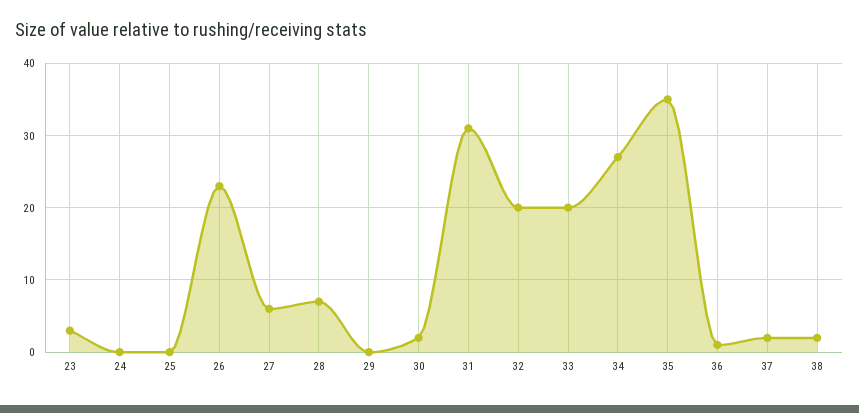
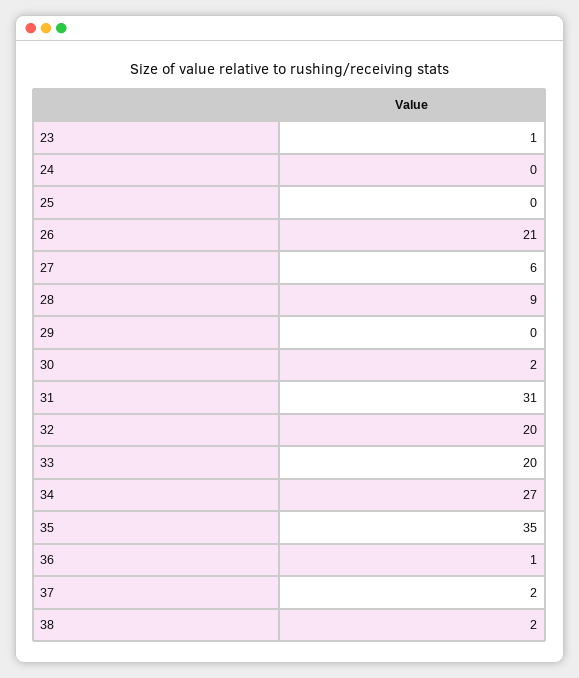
23: 3 -> 1
26: 23 -> 21
28: 7 -> 9

